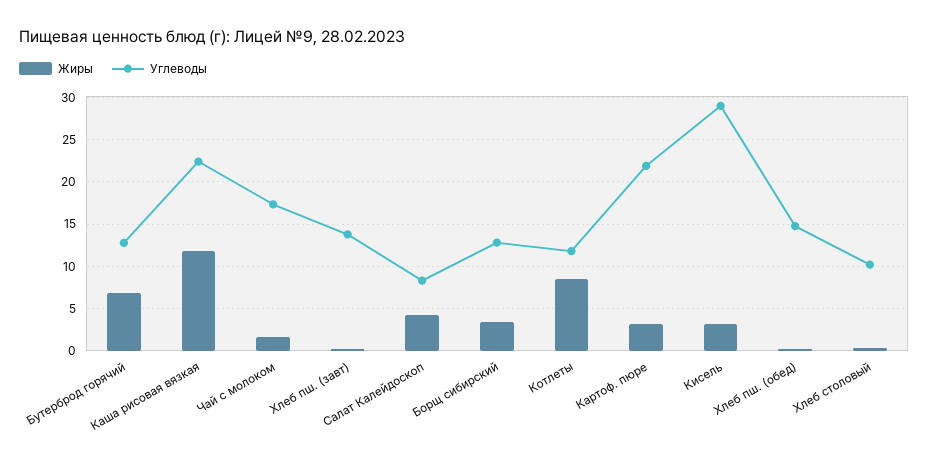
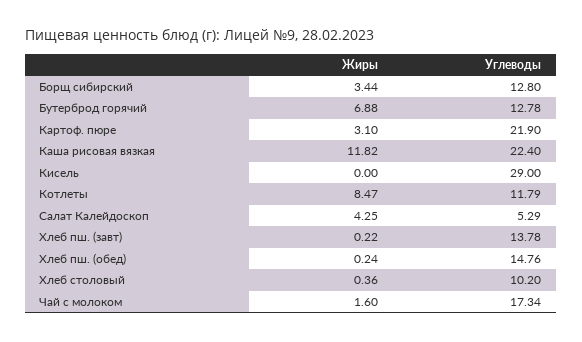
Углеводы, Салат Калейдоскоп: 8 -> 5.29
Жиры, Кисель: 3 -> 0

